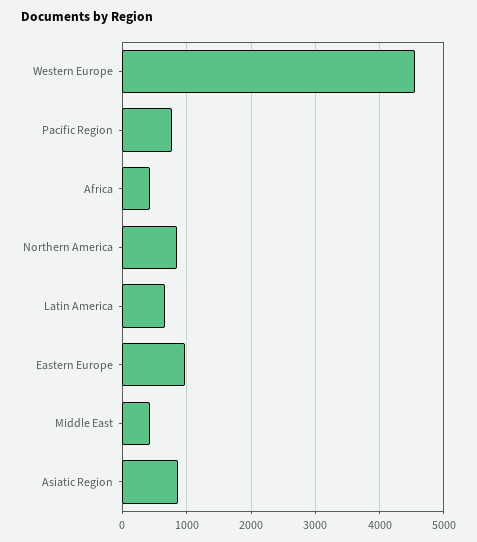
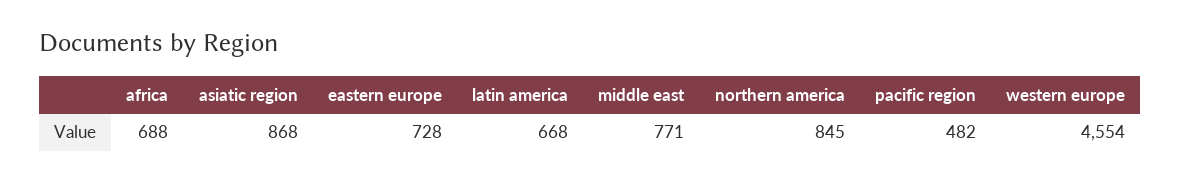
Pacific Region: 800 -> 482
Africa: 400 -> 688
Eastern Europe: 1000 -> 728
Middle East: 400 -> 771

